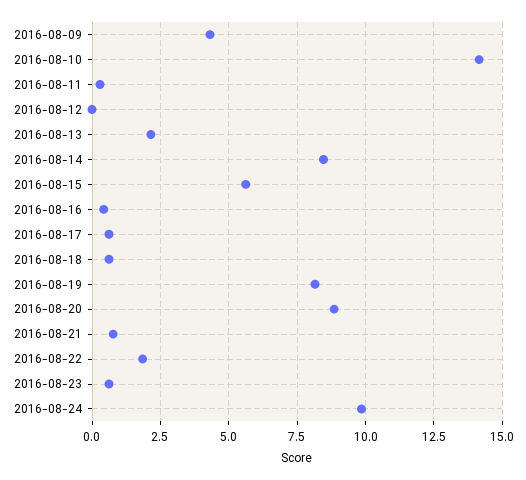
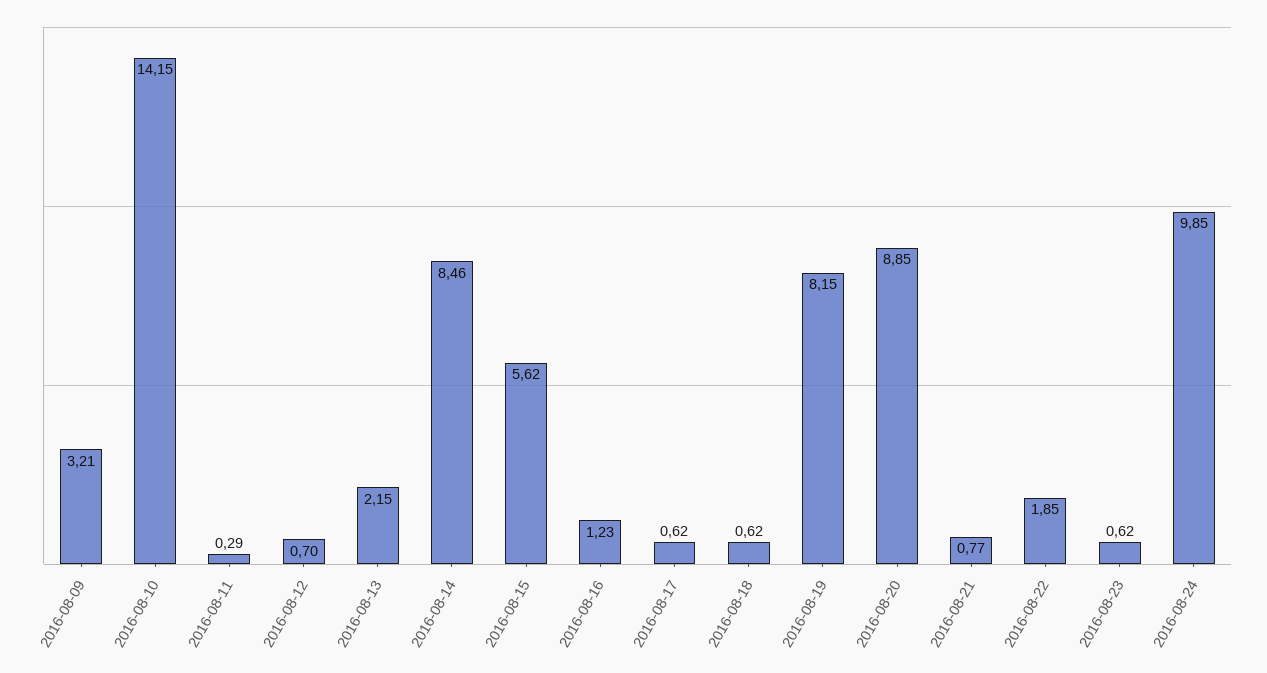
2016-08-09: 4.25 -> 3.21
2016-08-12: 0 -> 0.7
2016-08-16: 0.5 -> 1.23

